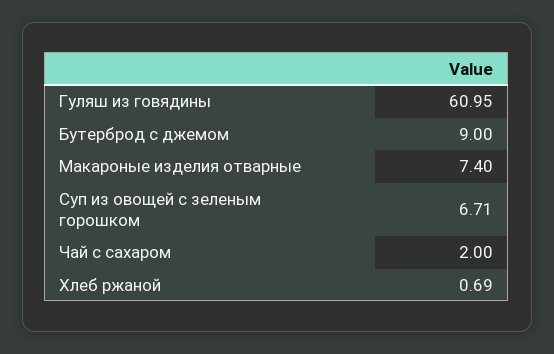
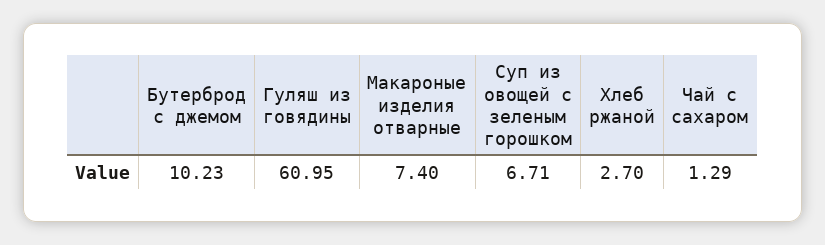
Бутерброд с джемом: 9 -> 10.23
Чай с сахаром: 2 -> 1.29
Хлеб ржаной: 0.69 -> 2.7

